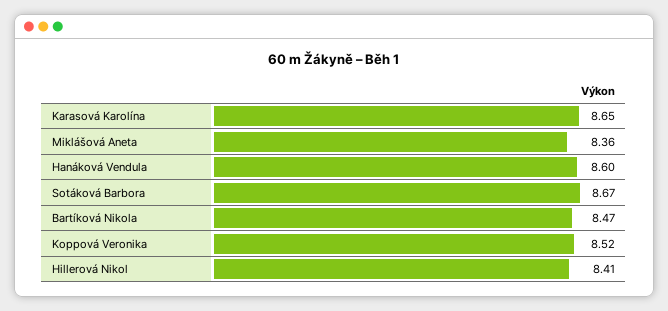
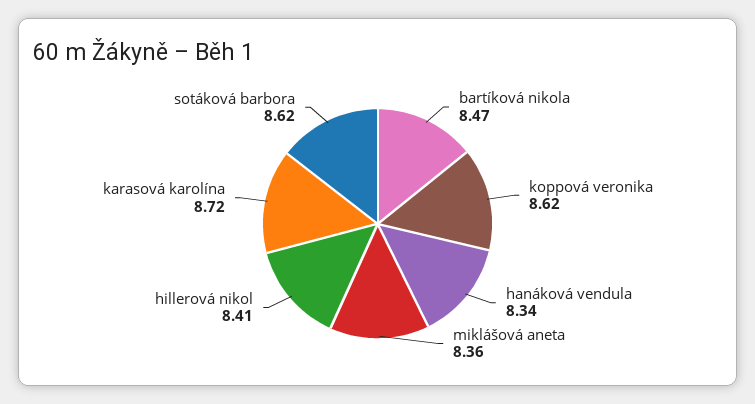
Karasová Karolína: 8.65 -> 8.72
Hanáková Vendula: 8.6 -> 8.34
Sotáková Barbora: 8.67 -> 8.62
Koppová Veronika: 8.52 -> 8.62

